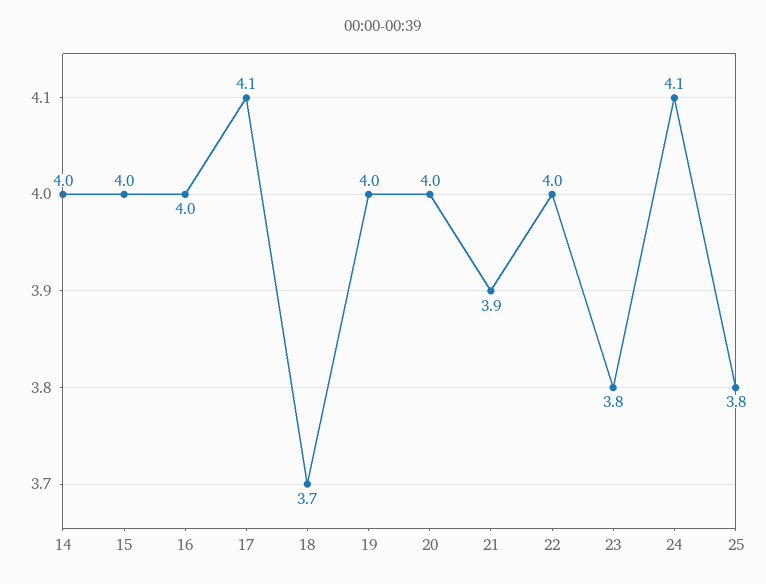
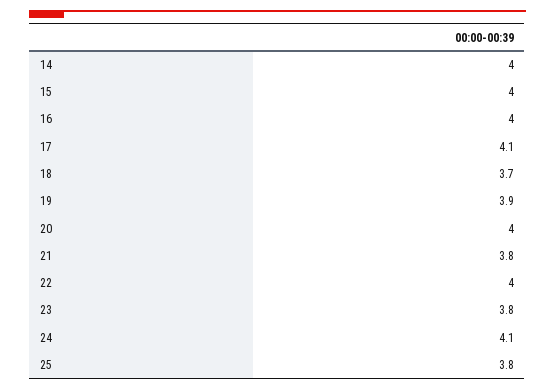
19: 4 -> 3.9
21: 3.9 -> 3.8

